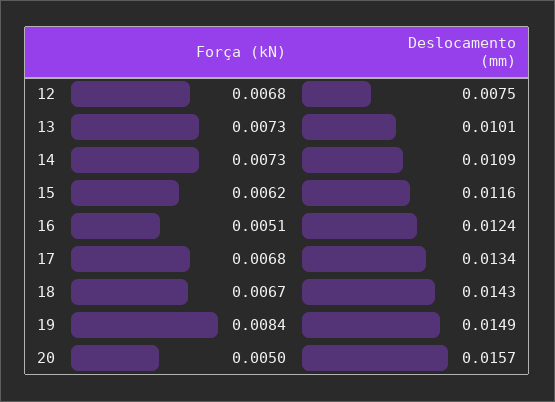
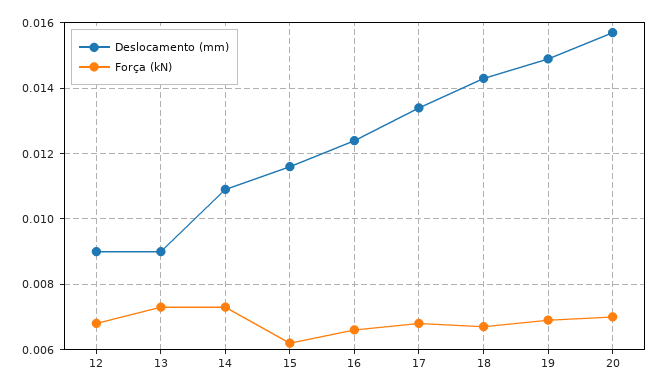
Deslocamento (mm), 12: 0.0075 -> 0.009
Deslocamento (mm), 13: 0.0101 -> 0.009
Força (kN), 16: 0.0051 -> 0.0065
Força (kN), 19: 0.0084 -> 0.007
Força (kN), 20: 0.005 -> 0.007

